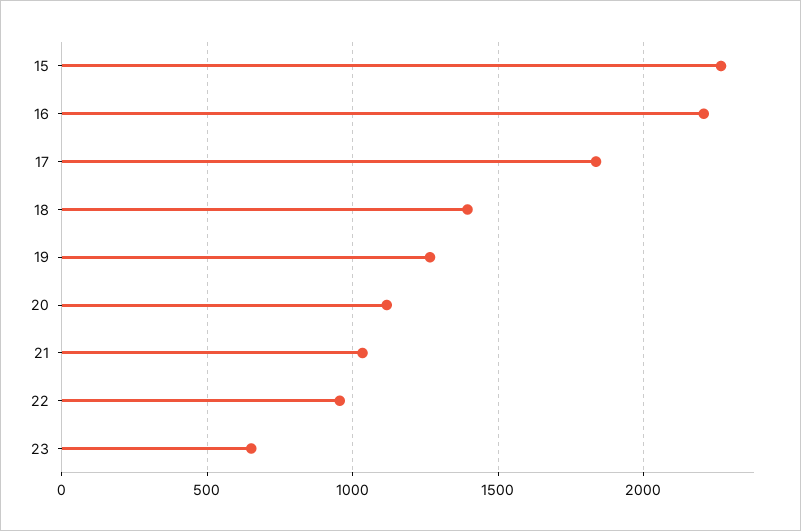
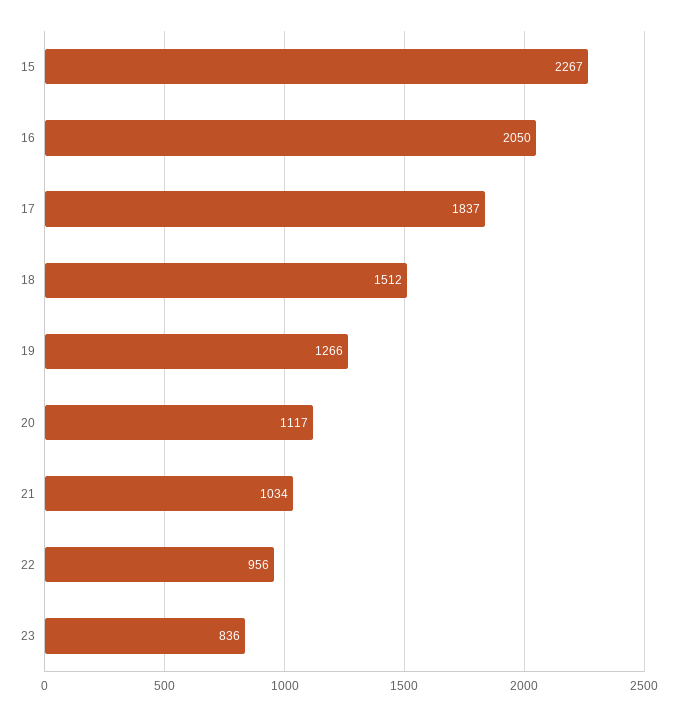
16: 2200 -> 2050
18: 1400 -> 1512
23: 650 -> 836

